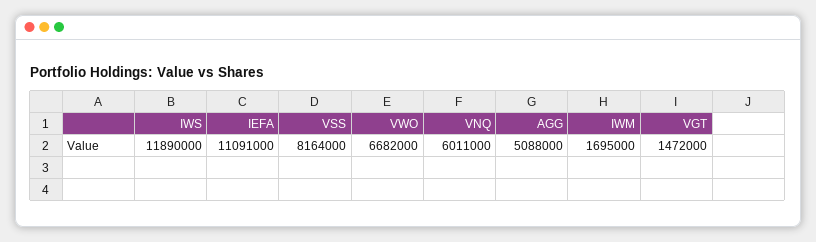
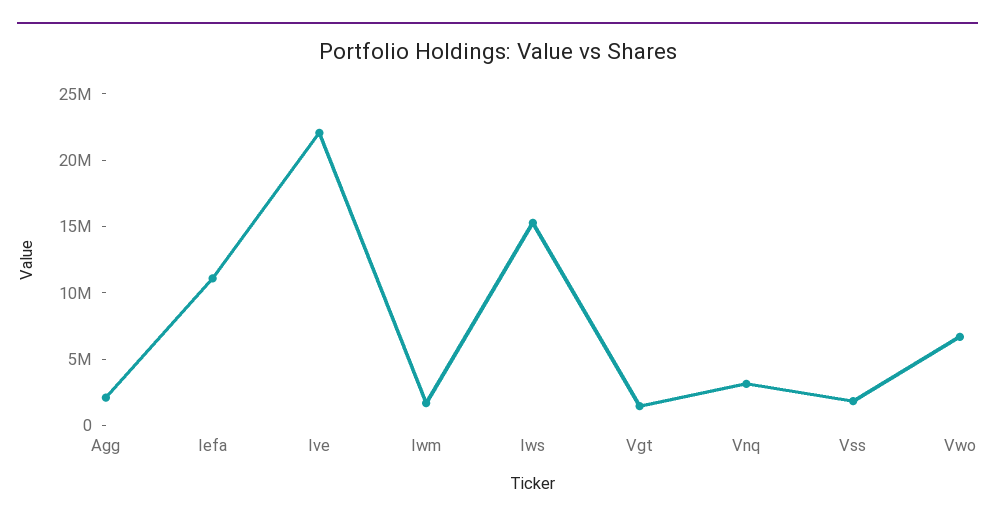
IWS: 11890000 -> 15000000
VSS: 8164000 -> 2000000
VNQ: 6011000 -> 3000000
AGG: 5088000 -> 2000000
Ive: none -> 22000000

